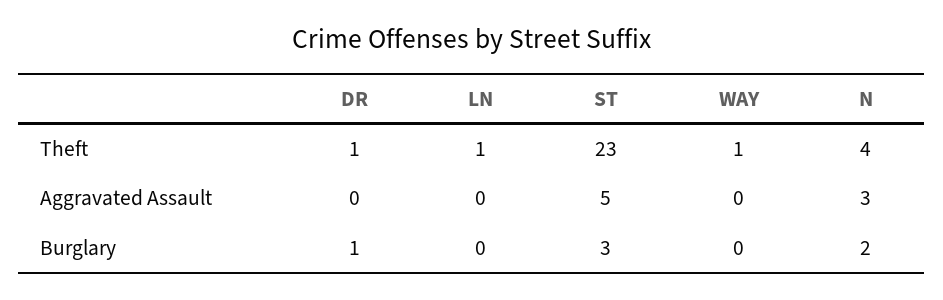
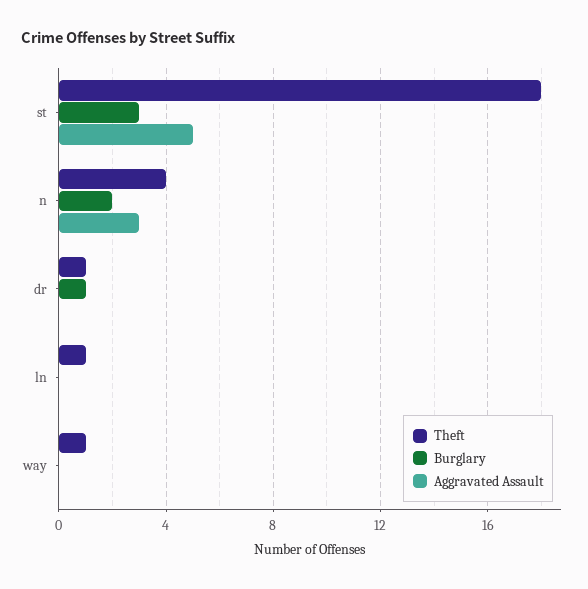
Theft, ST: 23 -> 18

